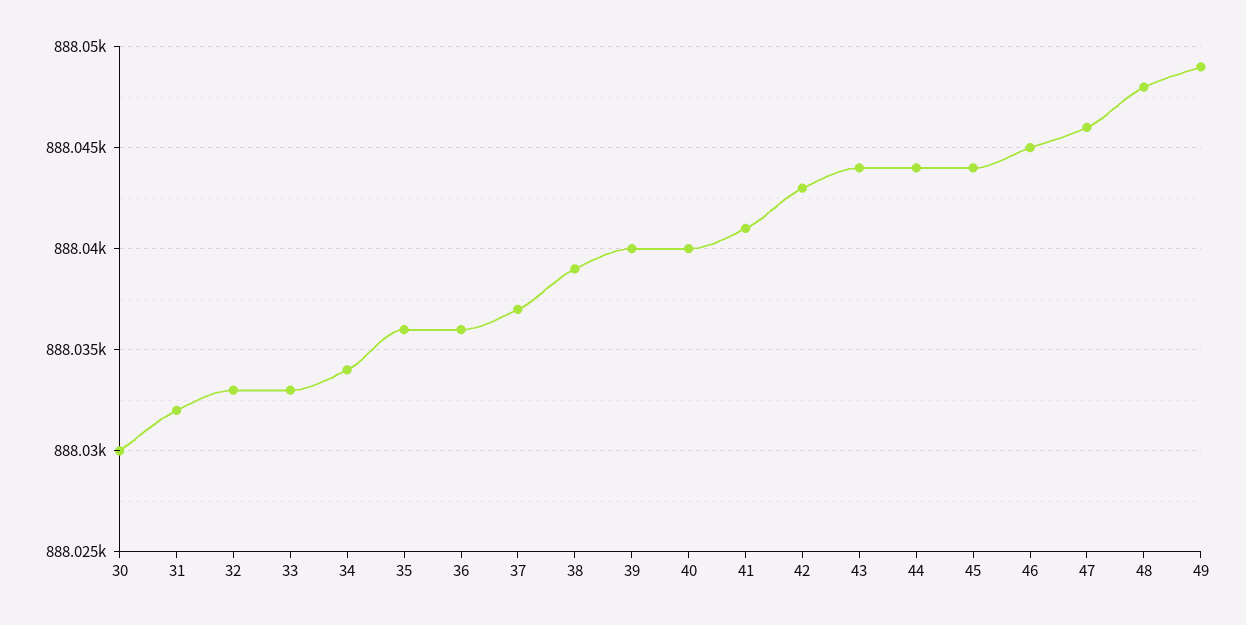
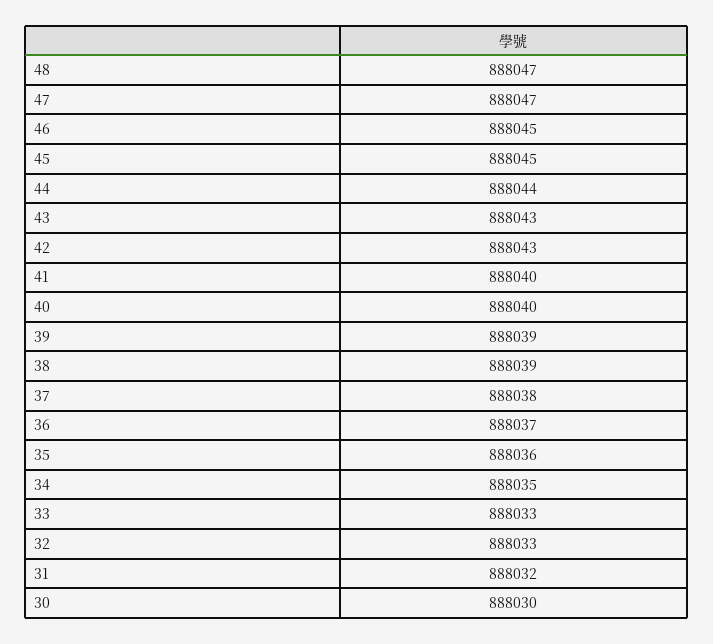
34: 888034 -> 888035
36: 888036 -> 888037
37: 888037 -> 888038
39: 888040 -> 888039
41: 888041 -> 888040
43: 888044 -> 888043
45: 888044 -> 888045
47: 888046 -> 888047
48: 888048 -> 888047
49: 888049 -> none

